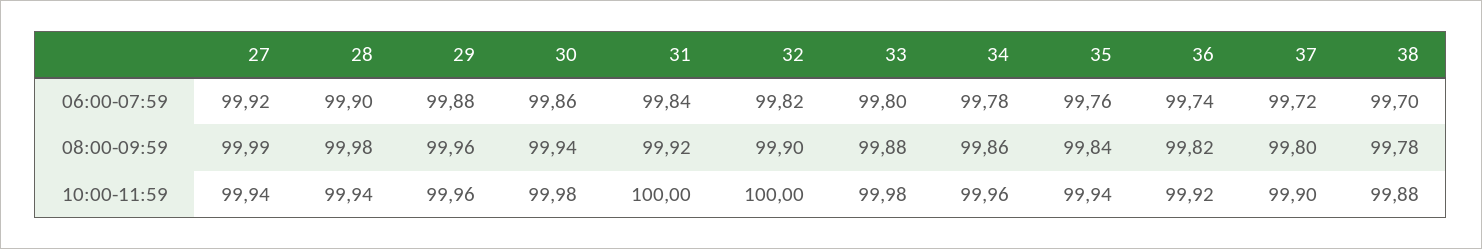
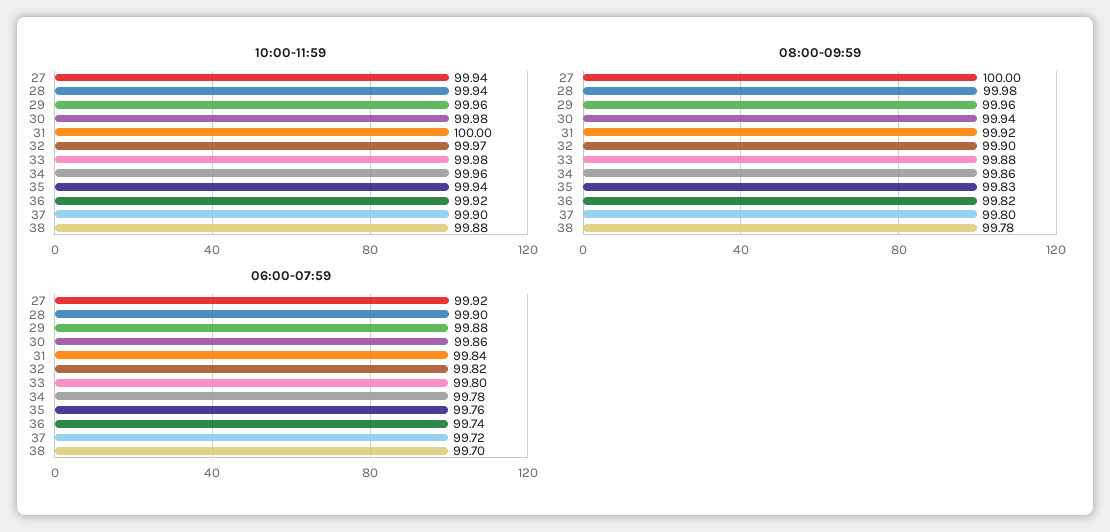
08:00-09:59, 27: 99.99 -> 100
08:00-09:59, 35: 99.84 -> 99.83
10:00-11:59, 32: 100 -> 99.97

